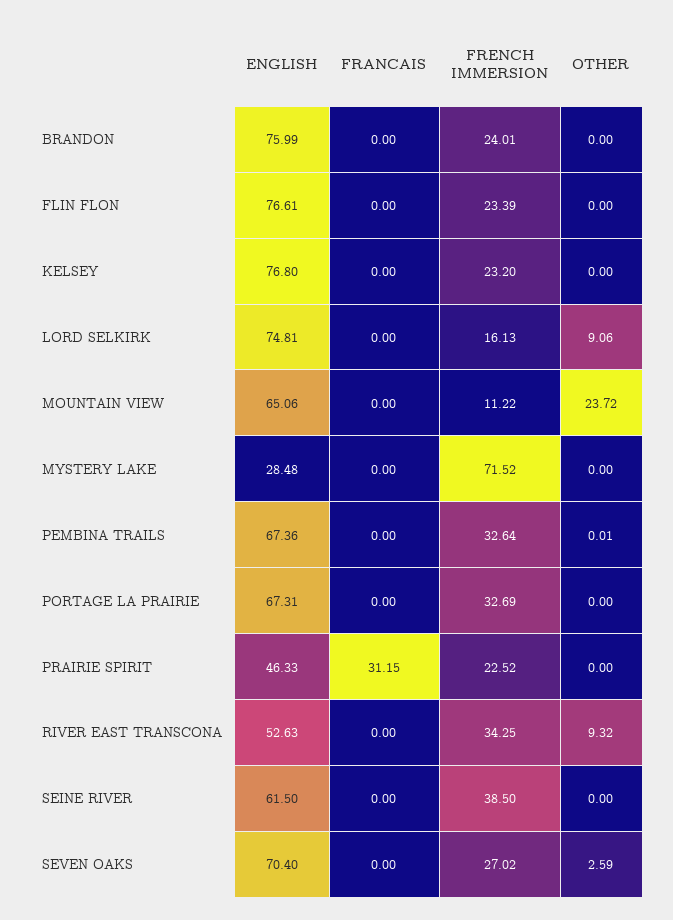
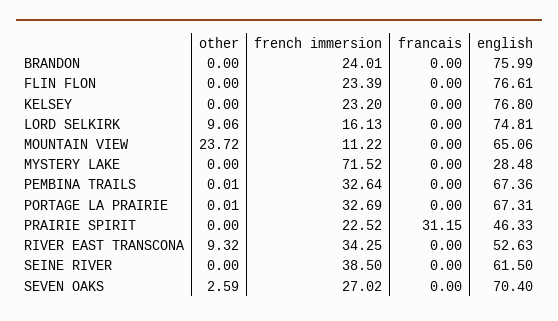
OTHER, PORTAGE LA PRAIRIE: 0 -> 0.01

